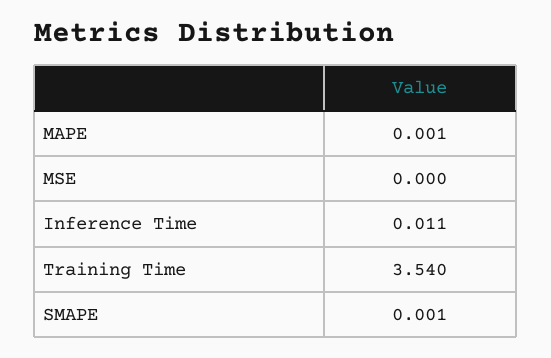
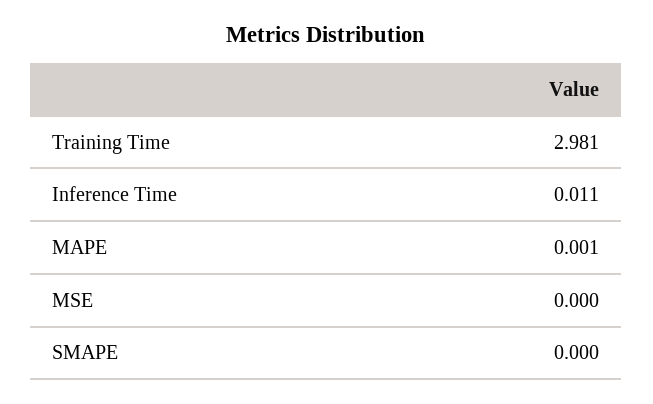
Training Time: 3.54 -> 2.981
SMAPE: 0.001 -> 0

